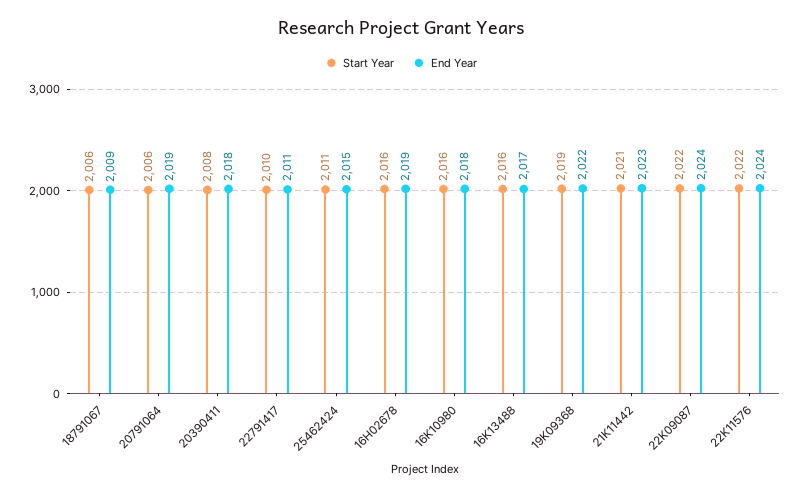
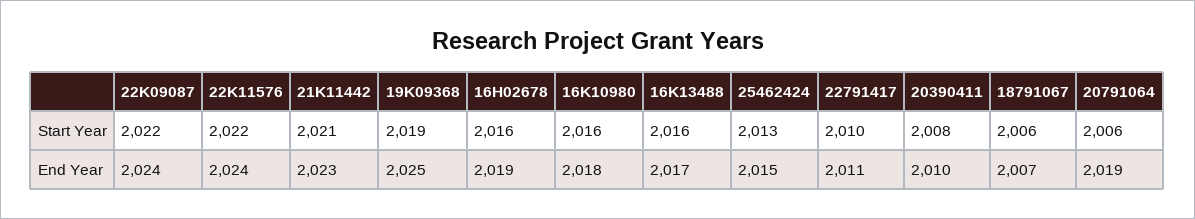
End Year, 18791067: 2009 -> 2007
End Year, 20390411: 2018 -> 2010
Start Year, 25462424: 2011 -> 2013
End Year, 19K09368: 2022 -> 2025

